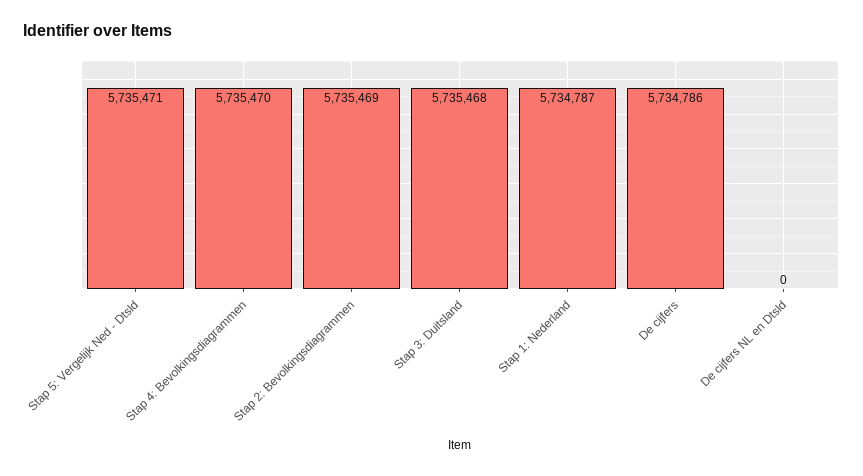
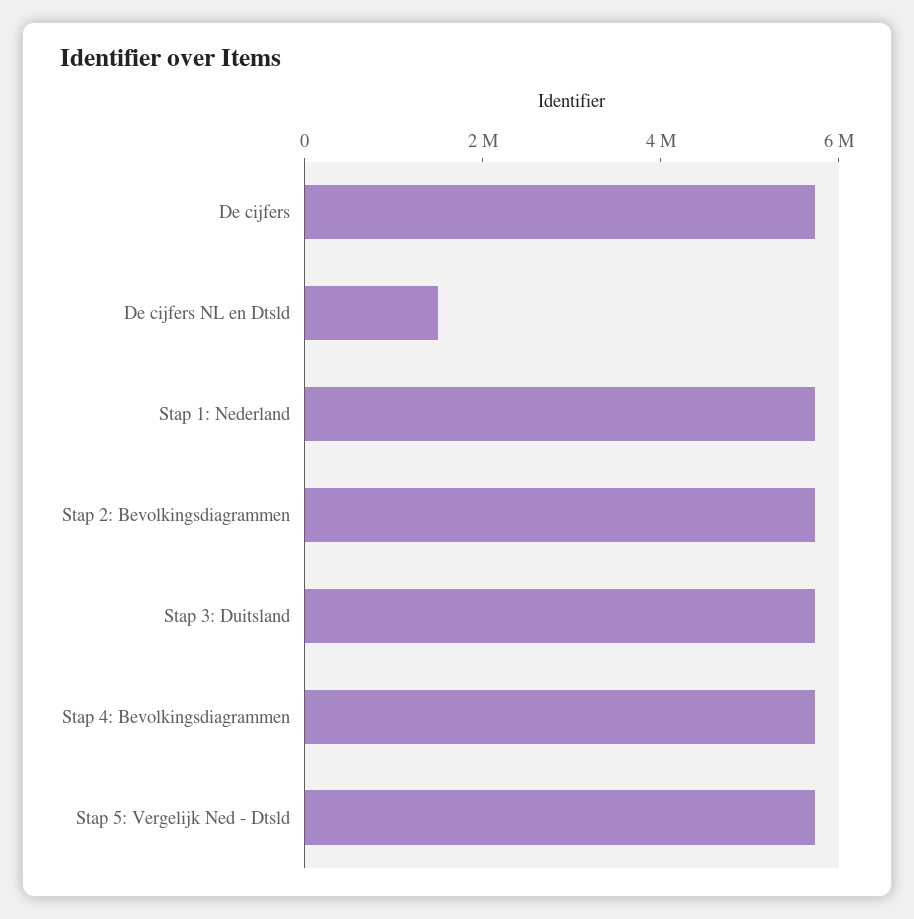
De cijfers NL en Dtsld: 0 -> 1500000

